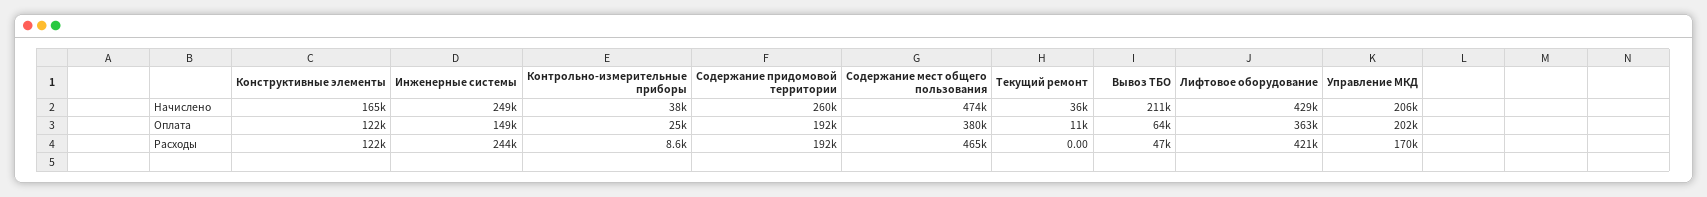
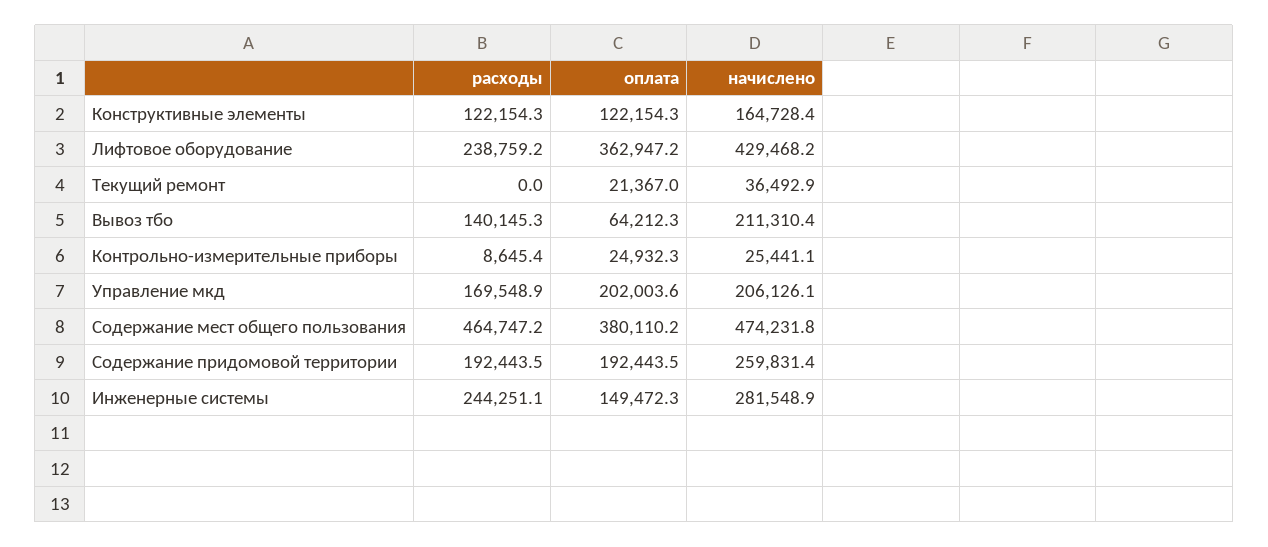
Инженерные системы, Начислено: 249000 -> 281548.9
Контрольно-измерительные приборы, Начислено: 38000 -> 25441.1
Текущий ремонт, Оплата: 11000 -> 21367
Вывоз ТБО, Расходы: 47000 -> 140145.3
Лифтовое оборудование, Расходы: 421000 -> 238759.2

